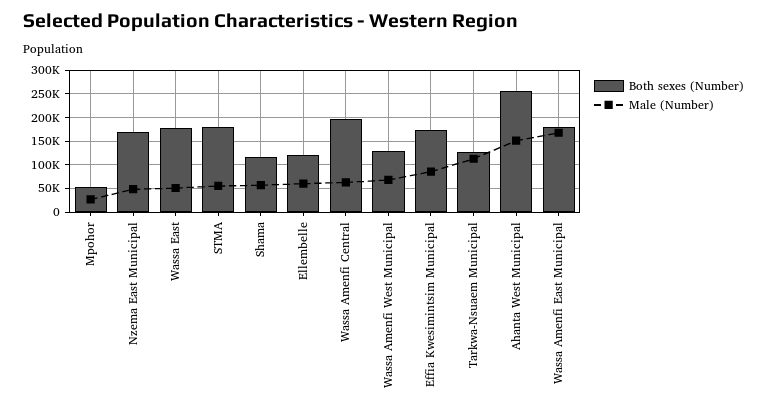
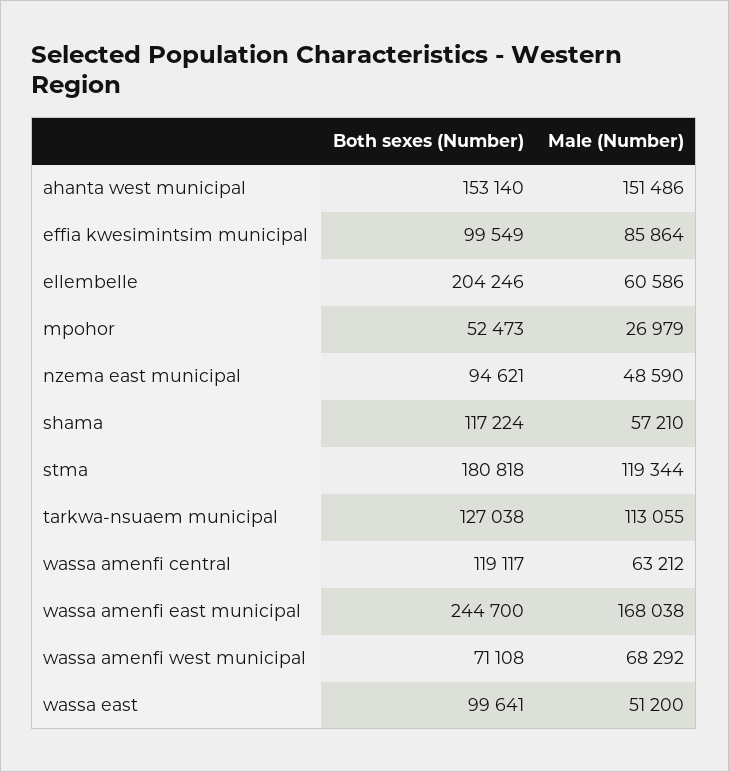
Both sexes (Number), Nzema East Municipal: 175000 -> 94621
Both sexes (Number), Wassa East: 175000 -> 99641
Male (Number), STMA: 50000 -> 119344
Both sexes (Number), Ellembelle: 125000 -> 204246
Both sexes (Number), Wassa Amenfi Central: 200000 -> 119117
Both sexes (Number), Wassa Amenfi West Municipal: 125000 -> 71108
Both sexes (Number), Effia Kwesimintsim Municipal: 175000 -> 99549
Both sexes (Number), Ahanta West Municipal: 250000 -> 153140
Both sexes (Number), Wassa Amenfi East Municipal: 175000 -> 244700

